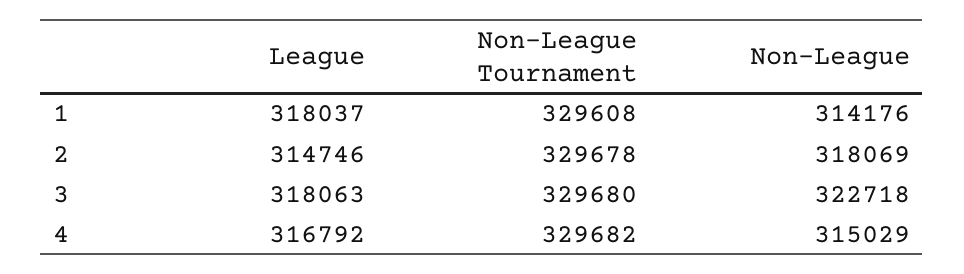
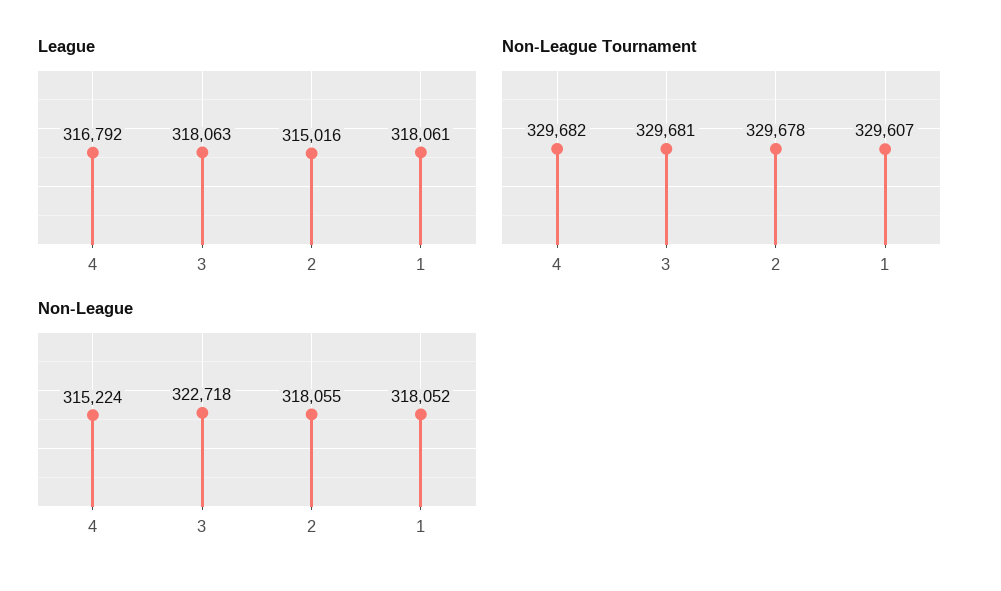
League, 1: 318037 -> 318061
Non-League Tournament, 1: 329608 -> 329607
Non-League, 1: 314176 -> 318052
League, 2: 314746 -> 315016
Non-League, 2: 318069 -> 318055
Non-League Tournament, 3: 329680 -> 329681
Non-League, 4: 315029 -> 315224

